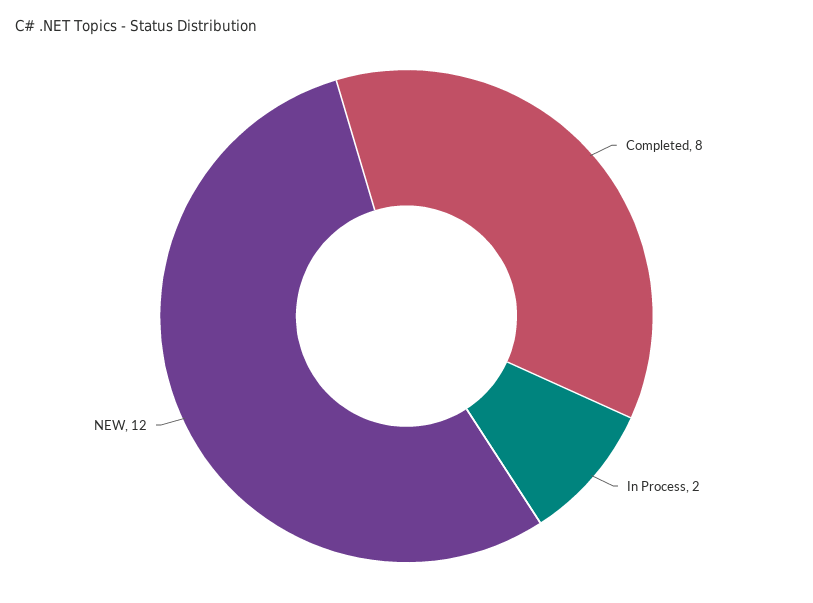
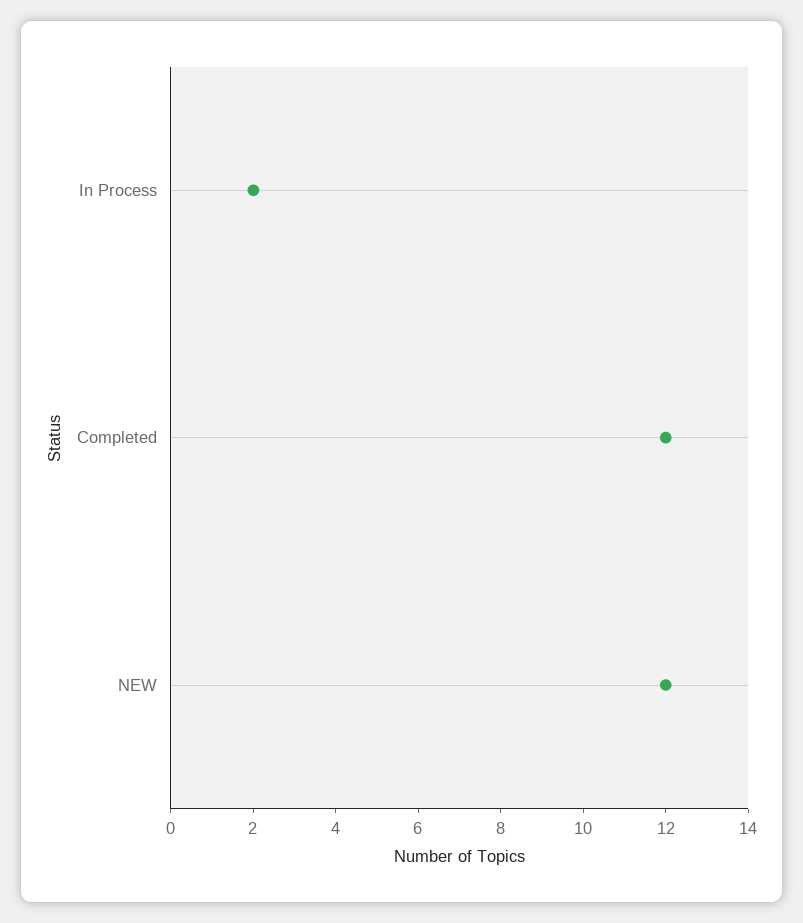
Completed: 8 -> 12

